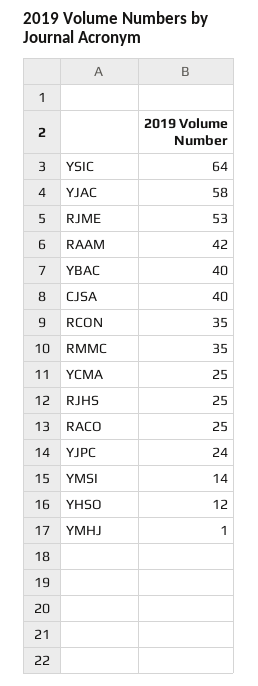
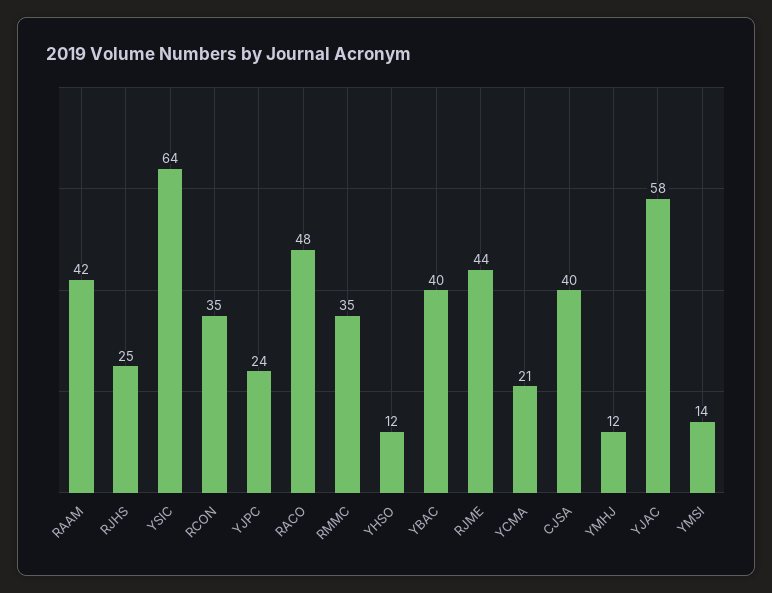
RJME: 53 -> 44
YCMA: 25 -> 21
RACO: 25 -> 48
YMHJ: 1 -> 12

